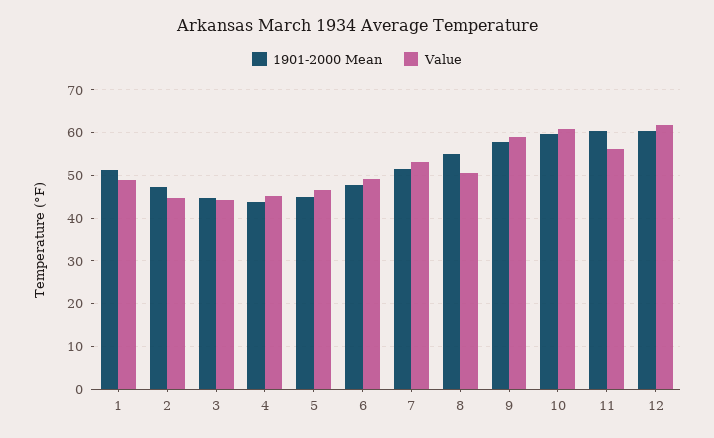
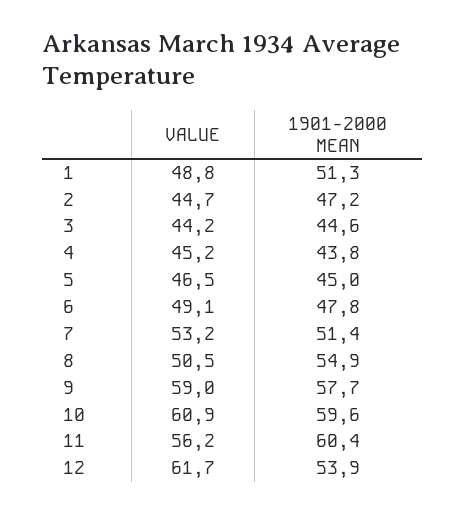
1901-2000 Mean, 12: 60 -> 53.9

